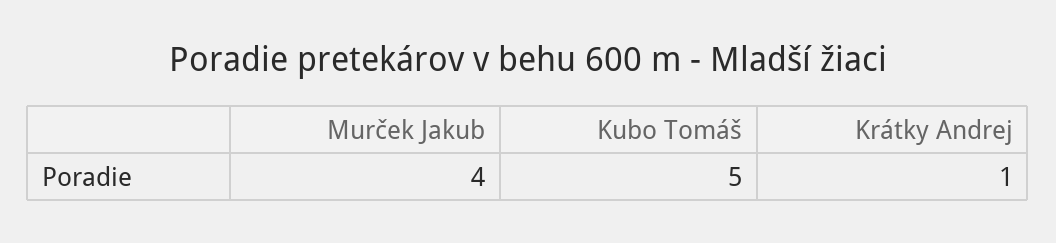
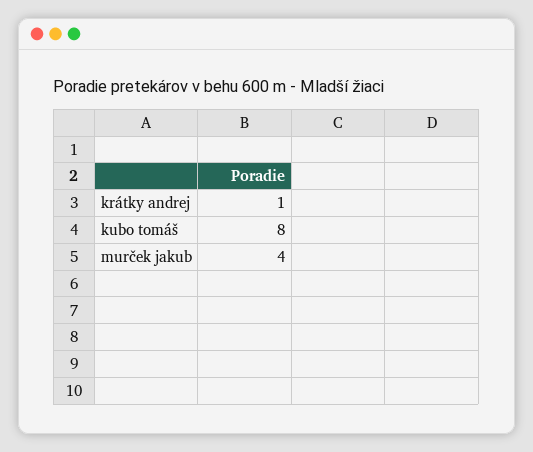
Kubo Tomáš: 5 -> 8

